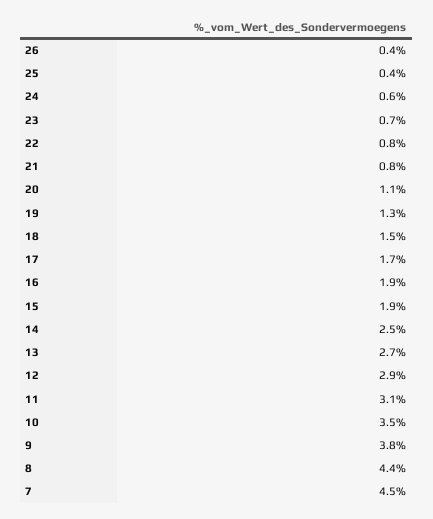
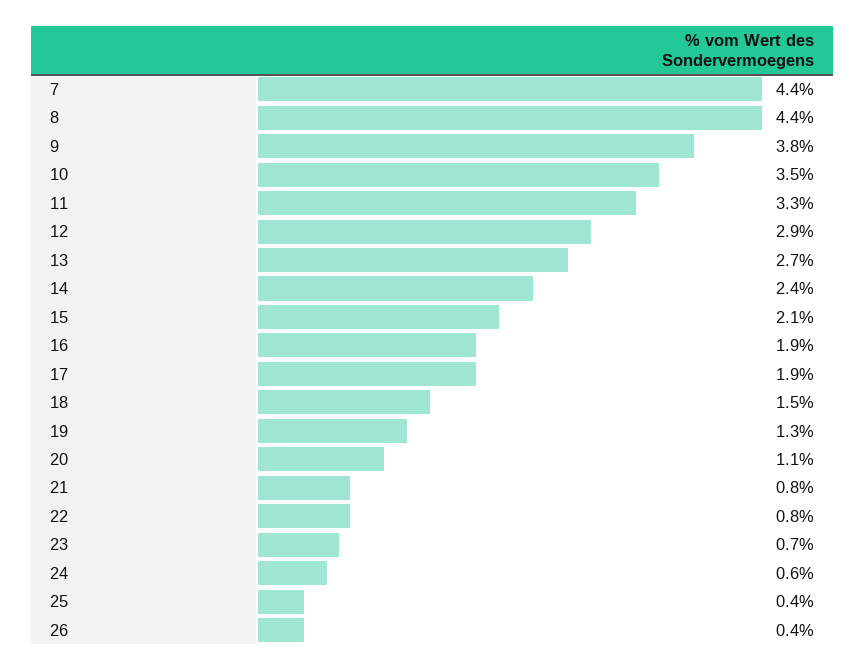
17: 1.7 -> 1.9
15: 1.9 -> 2.1
14: 2.5 -> 2.4
11: 3.1 -> 3.3
7: 4.5 -> 4.4

